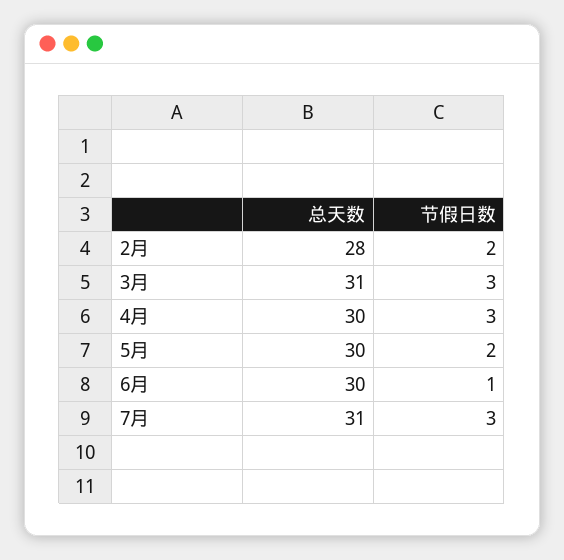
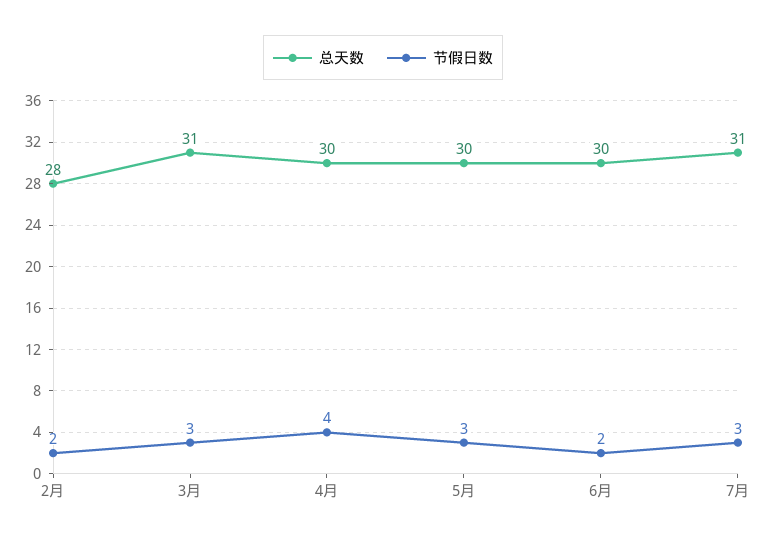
节假日数, 4月: 3 -> 4
节假日数, 5月: 2 -> 3
节假日数, 6月: 1 -> 2

